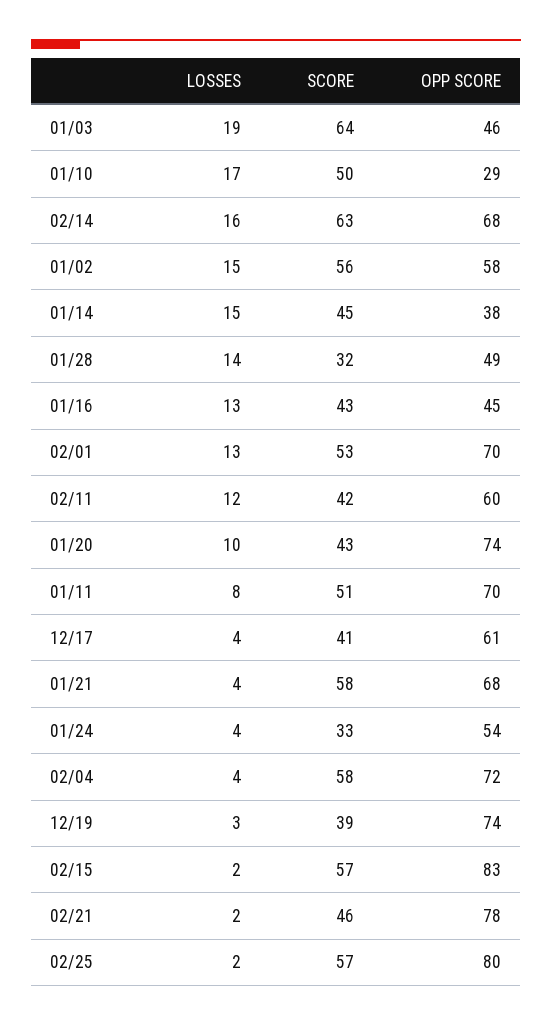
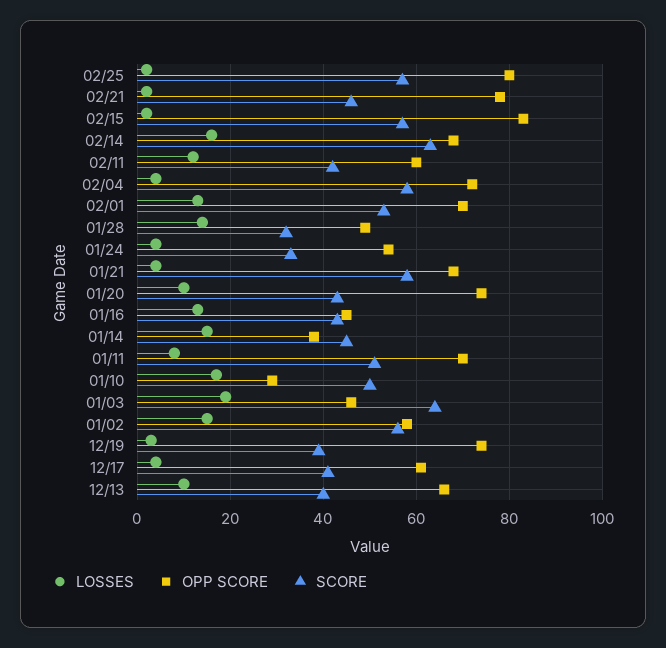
LOSSES, 12/13: none -> 10
OPP SCORE, 12/13: none -> 65
SCORE, 12/13: none -> 40

